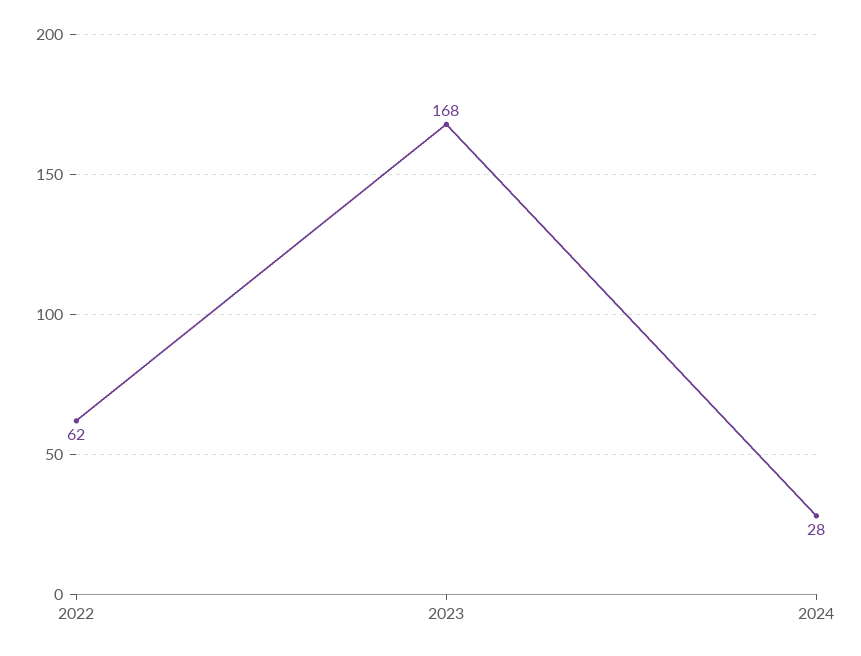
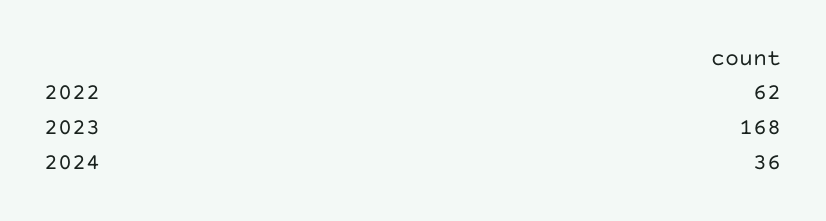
2024: 28 -> 36

